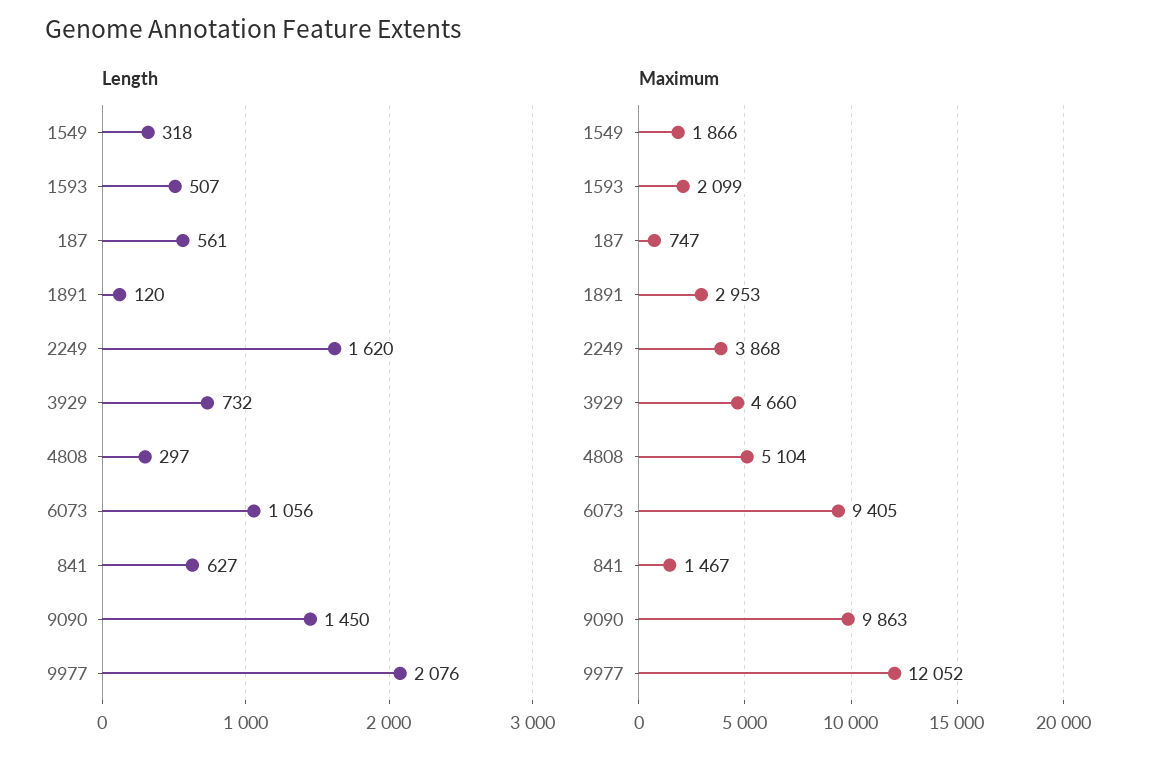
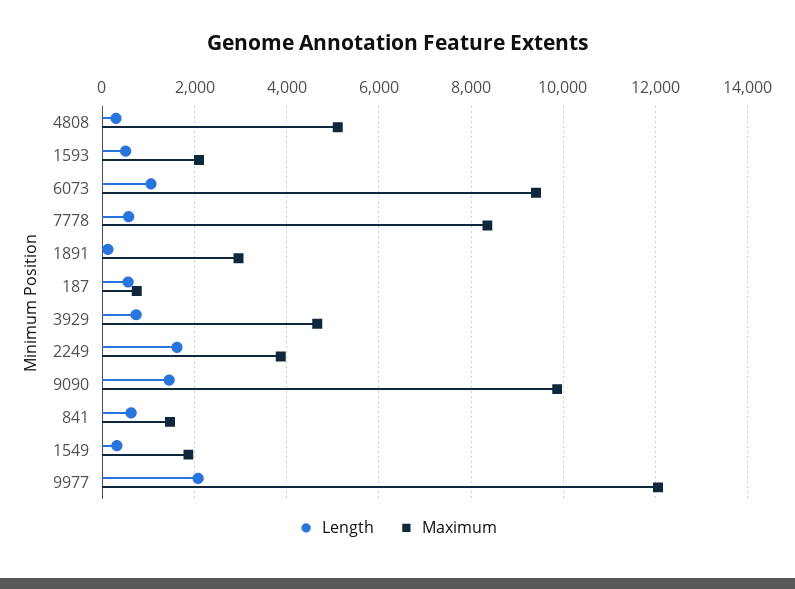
Length, 7778: none -> 600
Maximum, 7778: none -> 8400

